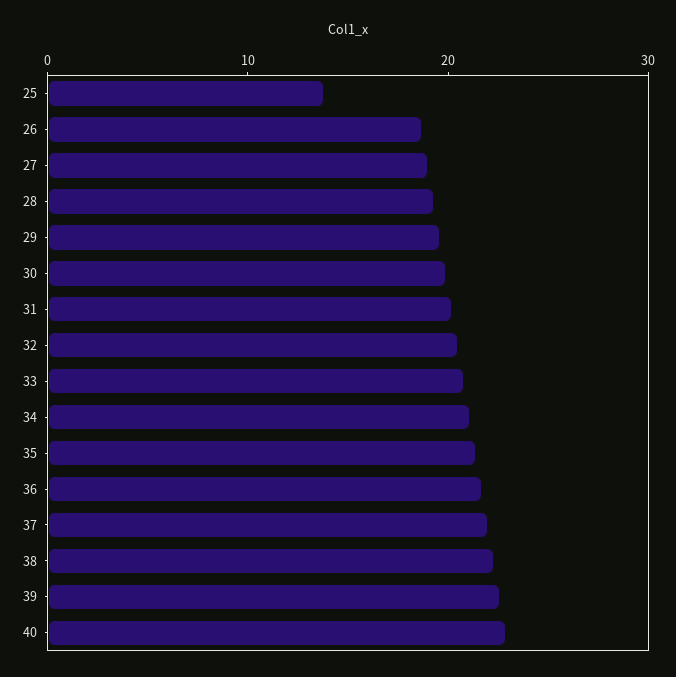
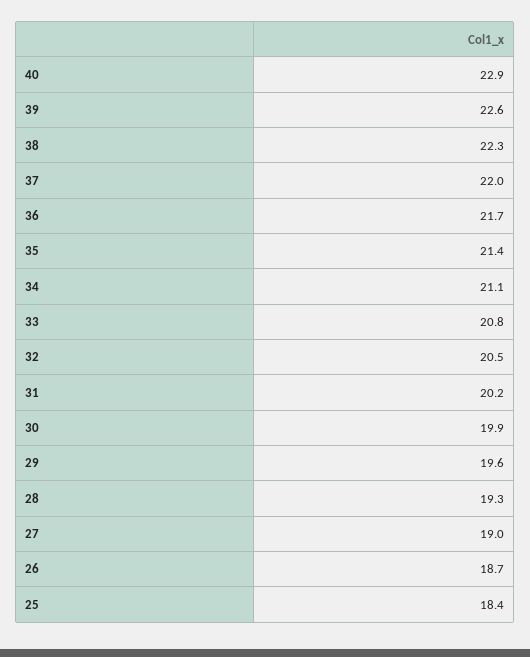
25: 14 -> 18.4

